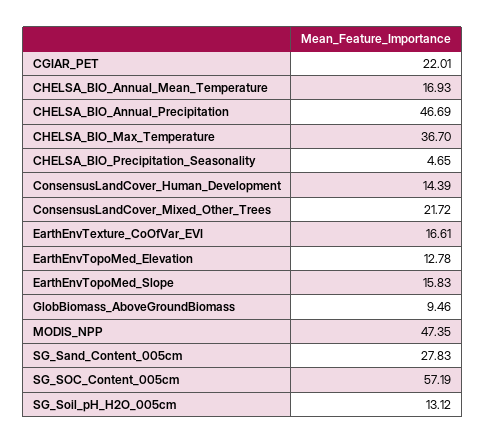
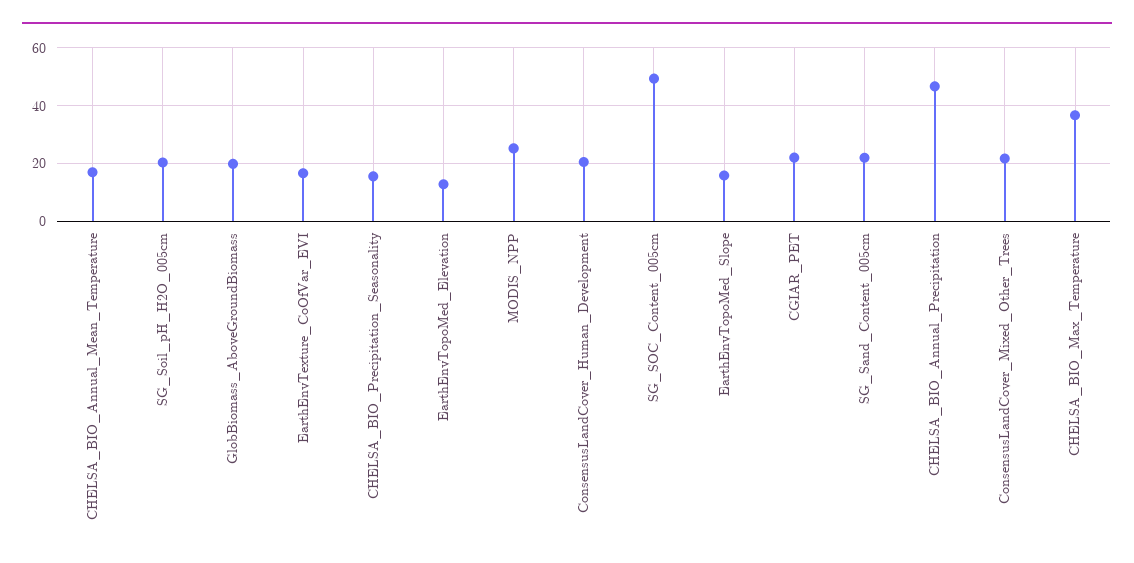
CHELSA_BIO_Precipitation_Seasonality: 4.65 -> 15
ConsensusLandCover_Human_Development: 14.39 -> 20
GlobBiomass_AboveGroundBiomass: 9.46 -> 20
MODIS_NPP: 47.35 -> 25
SG_Sand_Content_005cm: 27.83 -> 22.5
SG_SOC_Content_005cm: 57.19 -> 50
SG_Soil_pH_H2O_005cm: 13.12 -> 20

